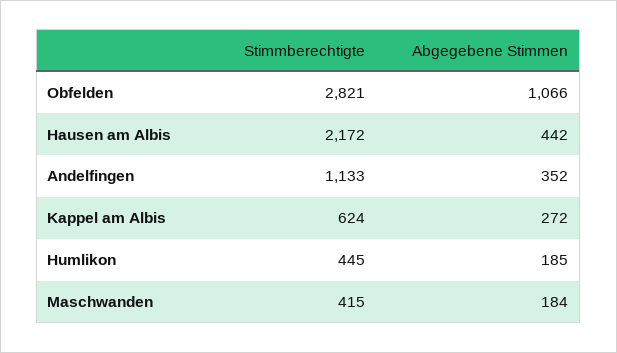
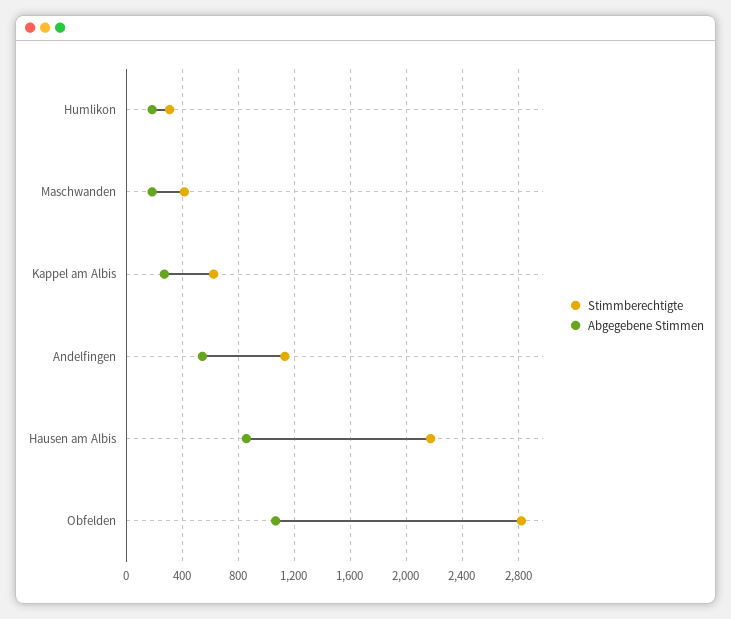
Abgegebene Stimmen, Hausen am Albis: 442 -> 850
Abgegebene Stimmen, Andelfingen: 352 -> 550
Stimmberechtigte, Humlikon: 445 -> 300

